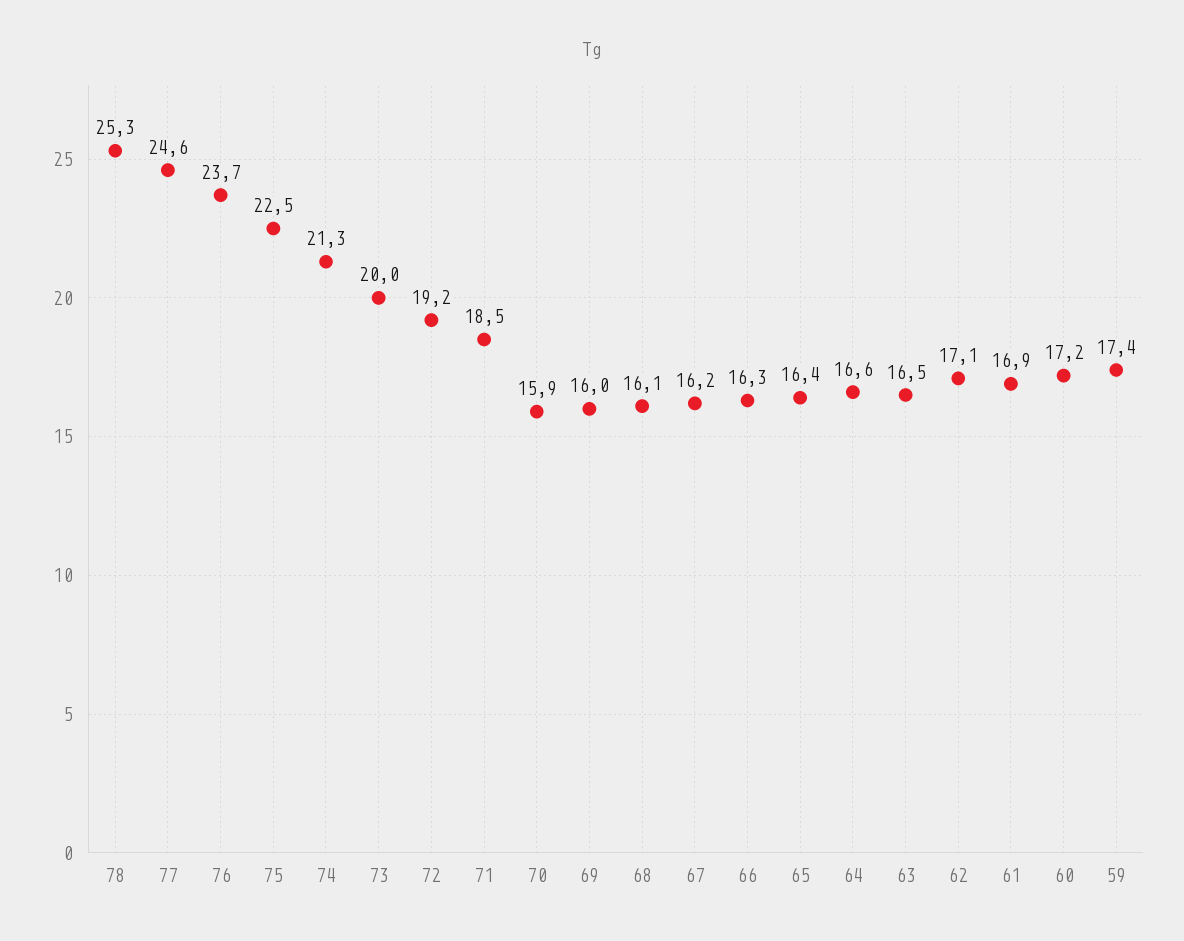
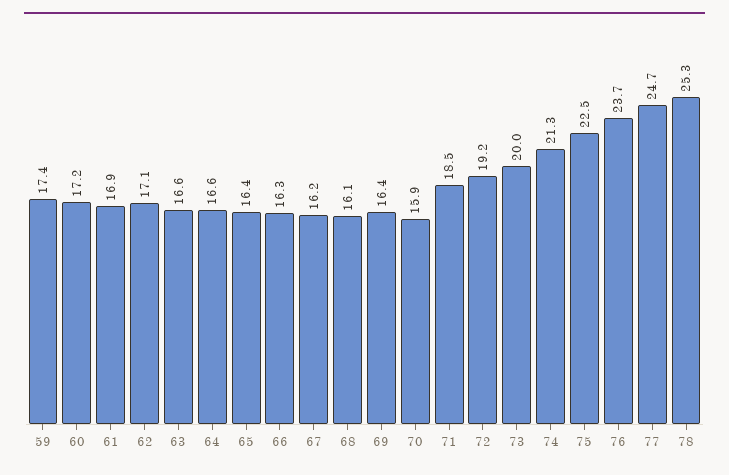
77: 24.6 -> 24.7
69: 16 -> 16.4
63: 16.5 -> 16.6

